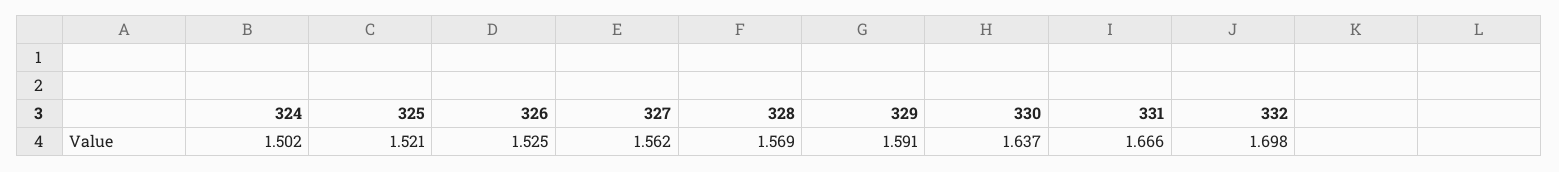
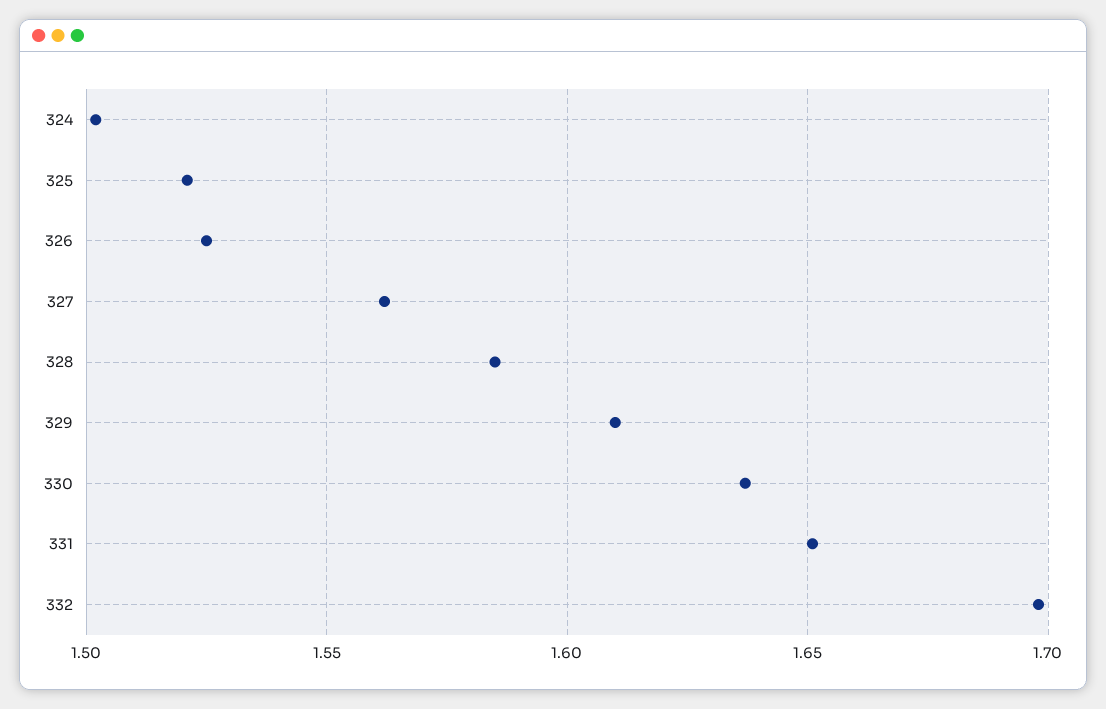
328: 1.569 -> 1.585
329: 1.591 -> 1.61
331: 1.666 -> 1.65

